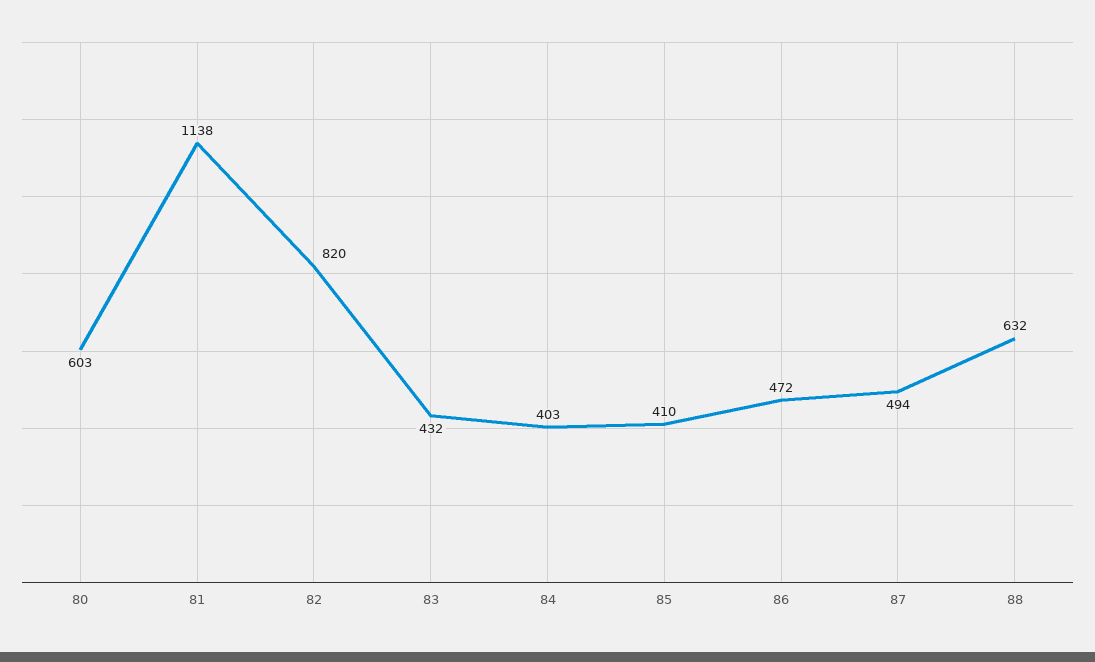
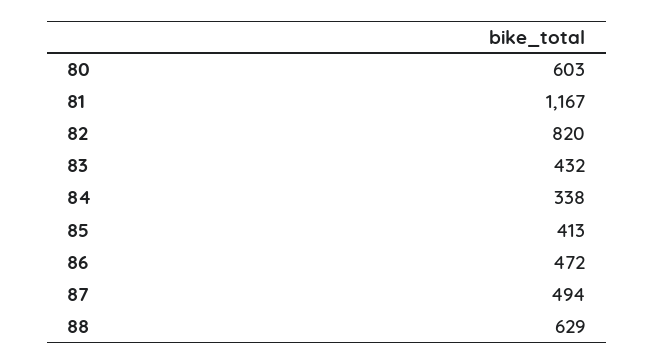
81: 1138 -> 1167
84: 403 -> 338
85: 410 -> 413
88: 632 -> 629

